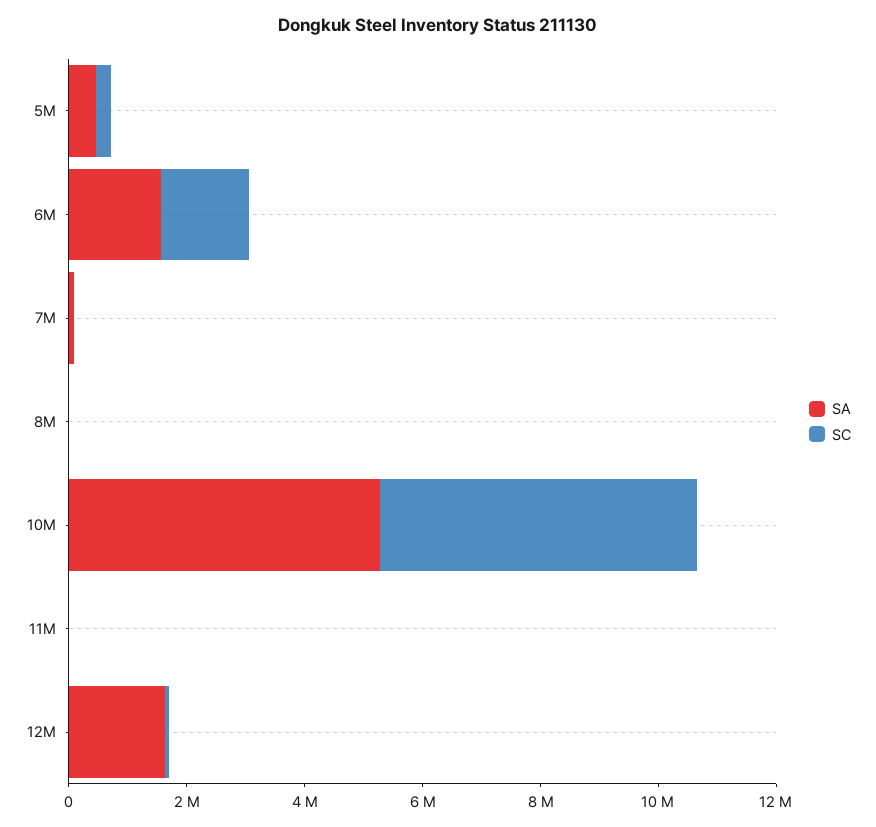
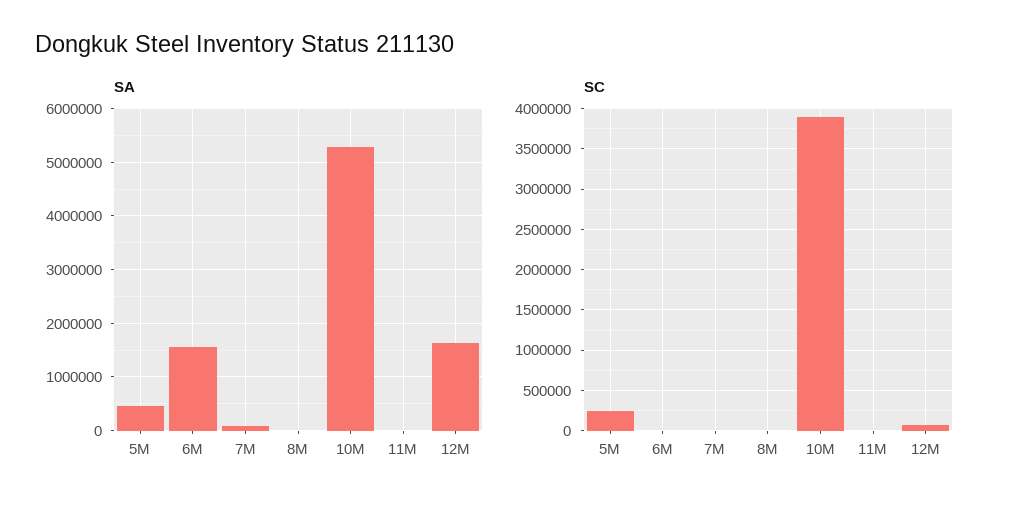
SC, 6M: 1500000 -> 0
SC, 10M: 5500000 -> 3900000

